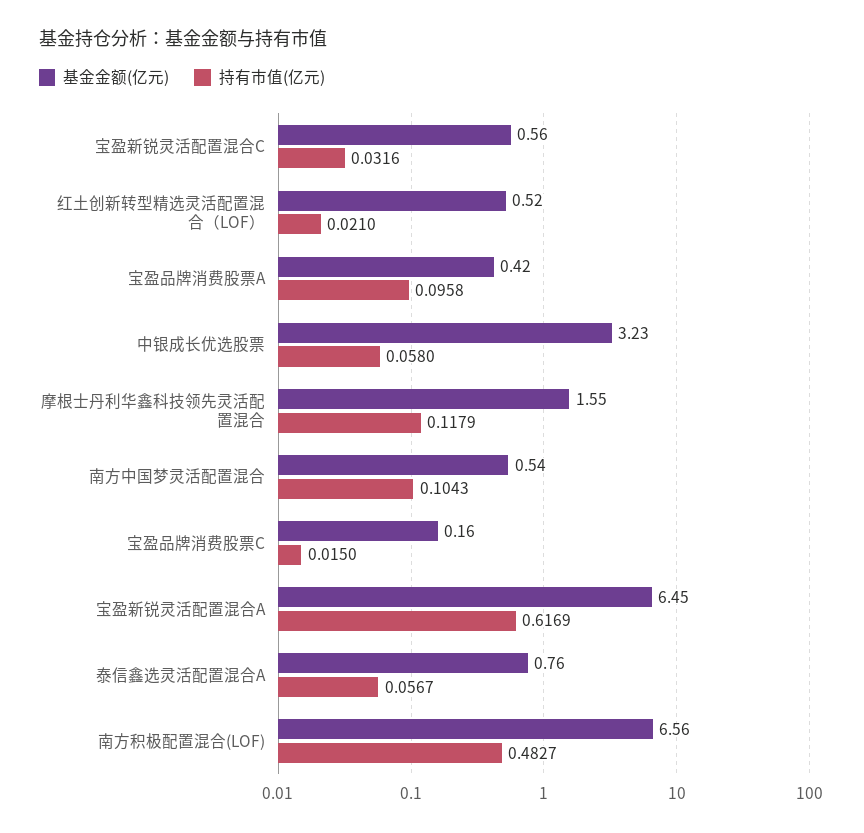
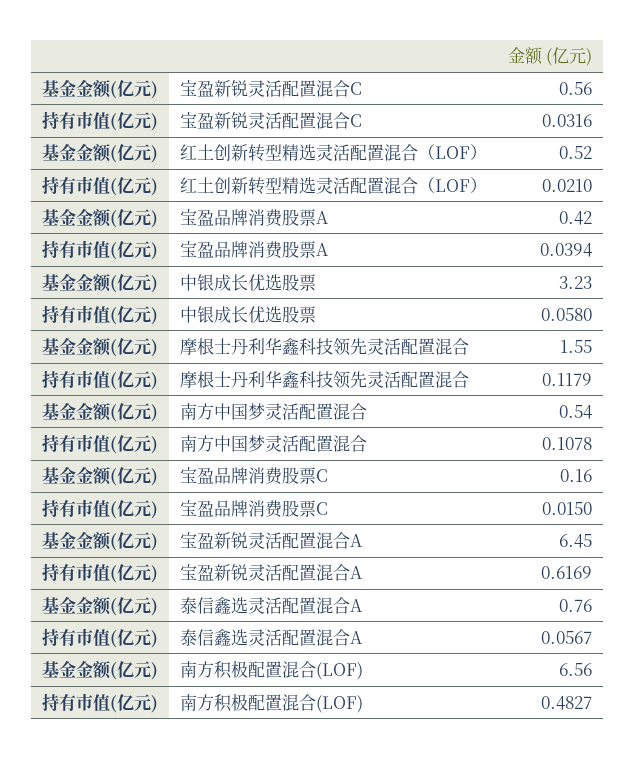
持有市值(亿元), 宝盈品牌消费股票A: 0.0958 -> 0.0394
持有市值(亿元), 南方中国梦灵活配置混合: 0.1043 -> 0.1078

